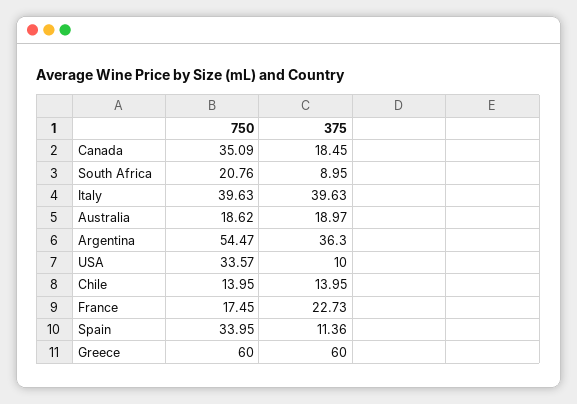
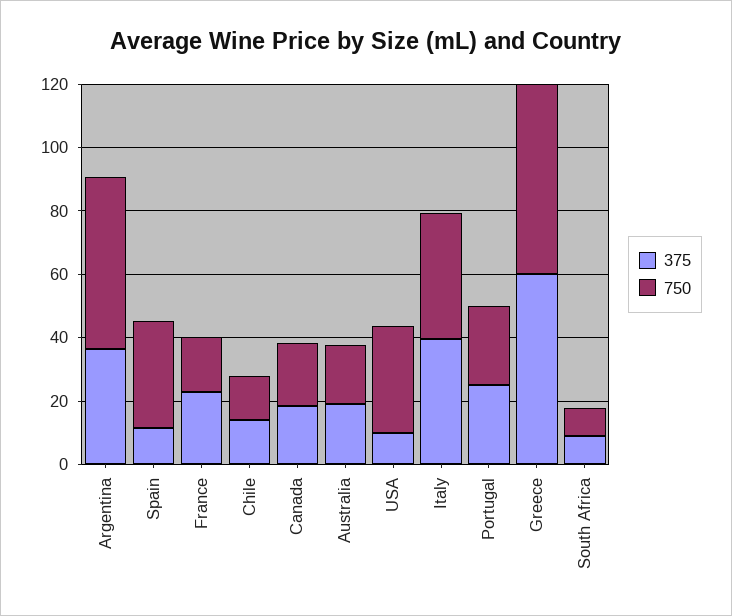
750, Canada: 35.09 -> 20
750, South Africa: 20.76 -> 10
375, Portugal: none -> 25
750, Portugal: none -> 25

